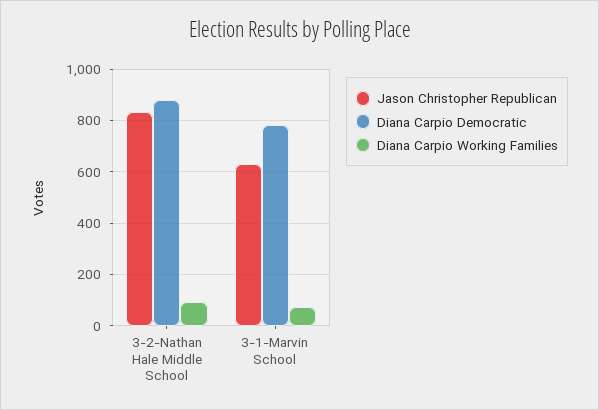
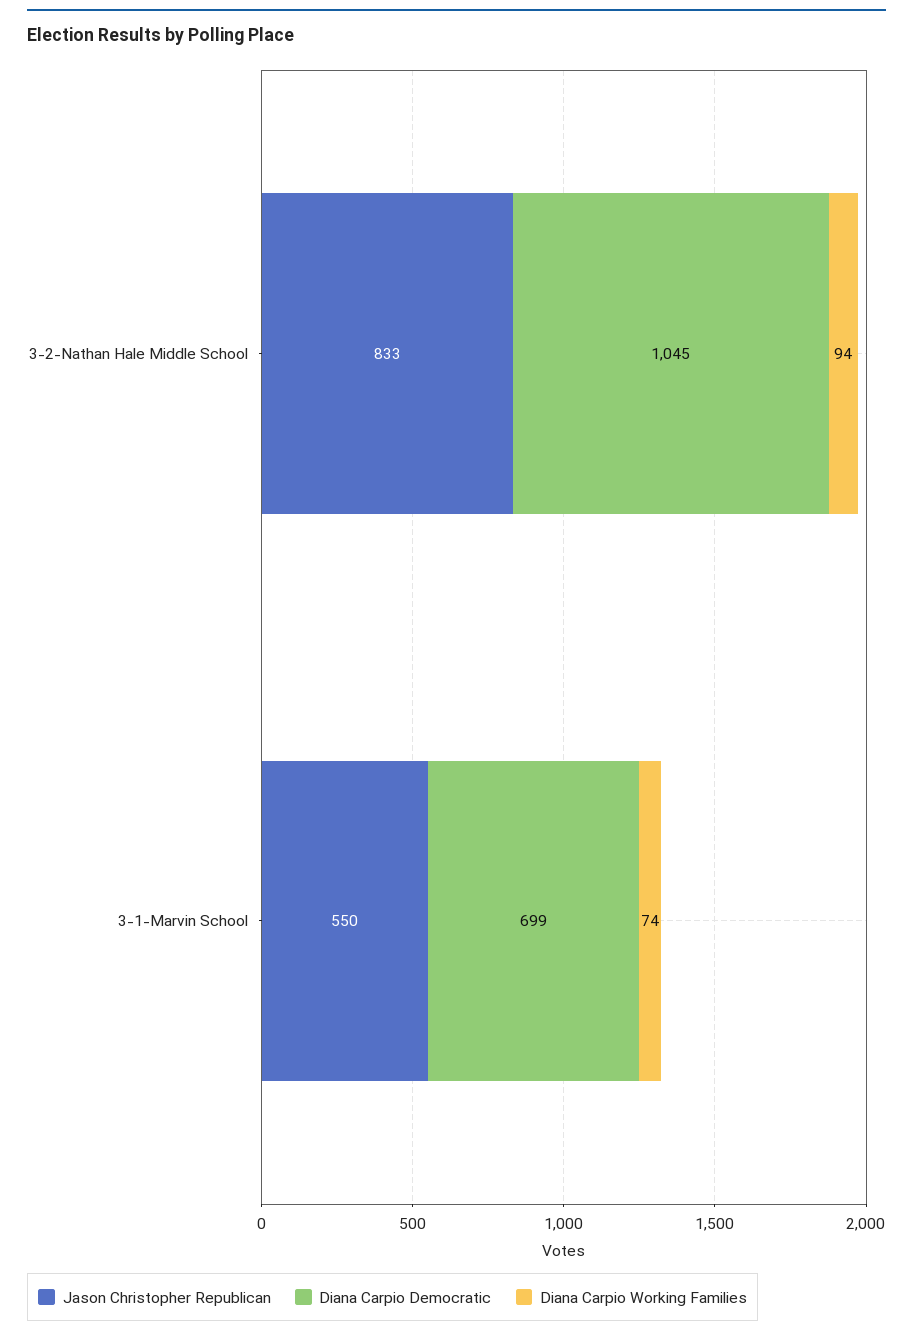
Diana Carpio Democratic, 3-2-Nathan Hale Middle School: 875 -> 1045
Jason Christopher Republican, 3-1-Marvin School: 625 -> 550
Diana Carpio Democratic, 3-1-Marvin School: 775 -> 699

